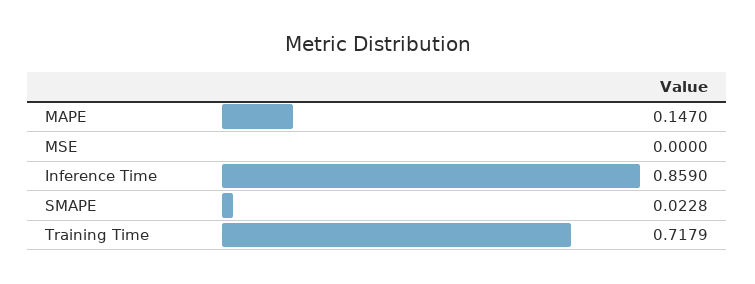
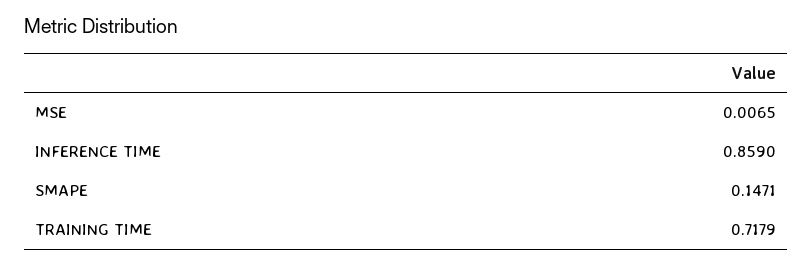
MAPE: 0.147 -> none
MSE: 0 -> 0.0065
SMAPE: 0.0228 -> 0.1471

